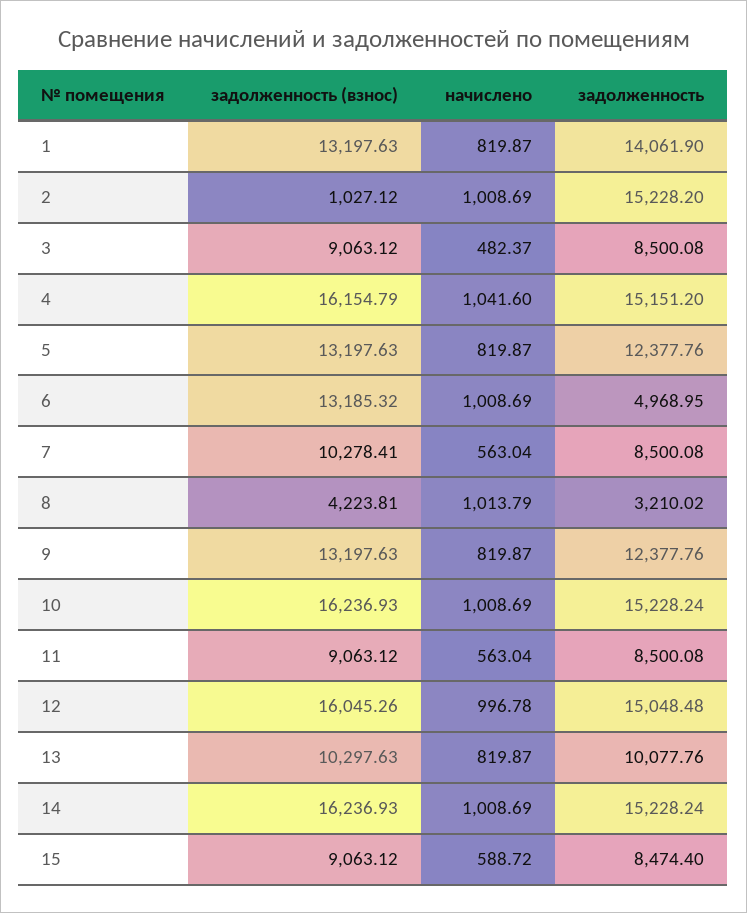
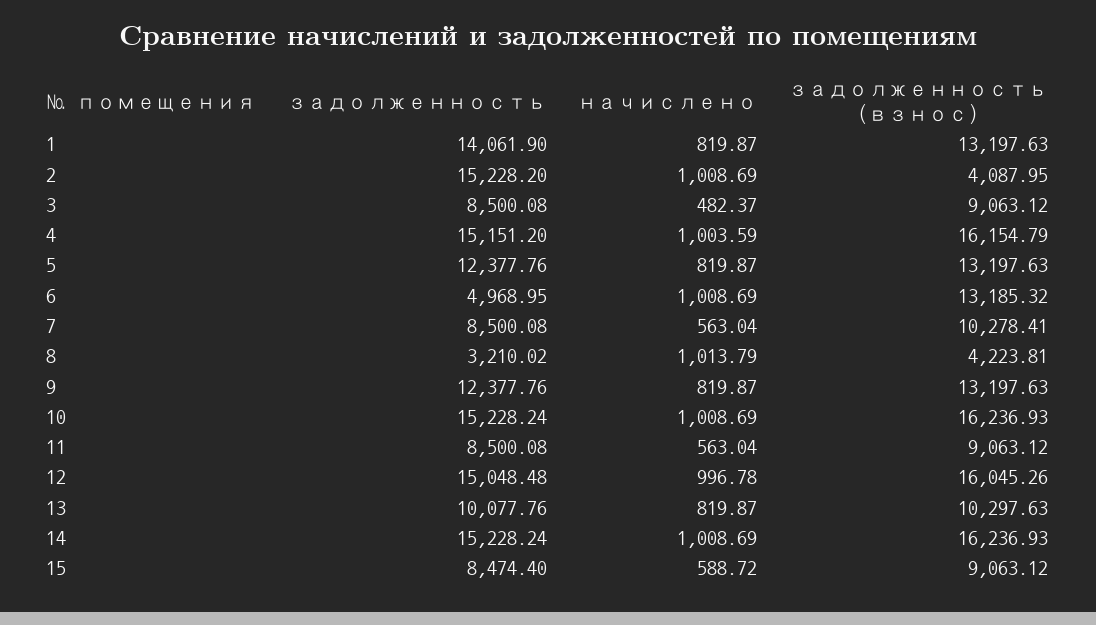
задолженность (взнос), 2: 1027.12 -> 4087.95
начислено, 4: 1041.6 -> 1003.59

